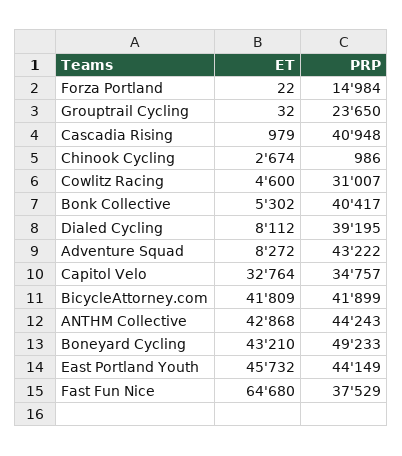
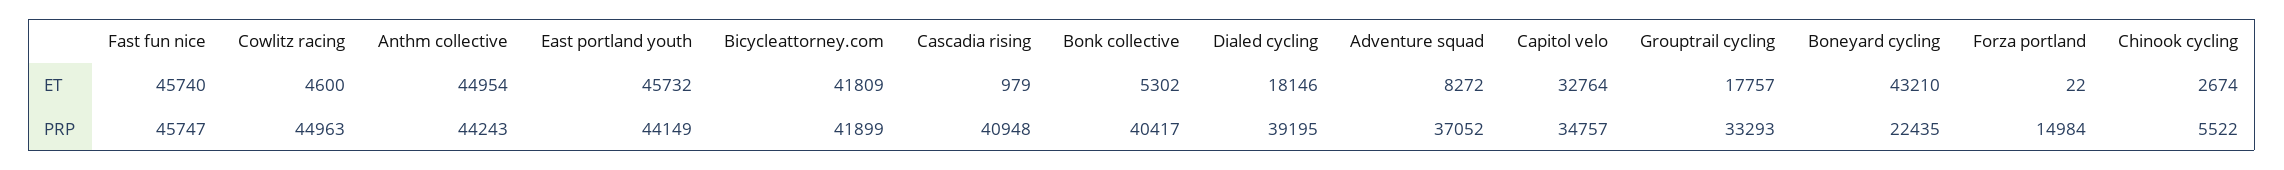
ET, Grouptrail Cycling: 32 -> 17757
PRP, Grouptrail Cycling: 23650 -> 33293
PRP, Chinook Cycling: 986 -> 5522
PRP, Cowlitz Racing: 31007 -> 44963
ET, Dialed Cycling: 8112 -> 18146
PRP, Adventure Squad: 43222 -> 37052
ET, ANTHM Collective: 42868 -> 44954
PRP, Boneyard Cycling: 49233 -> 22435
ET, Fast Fun Nice: 64680 -> 45740
PRP, Fast Fun Nice: 37529 -> 45747

